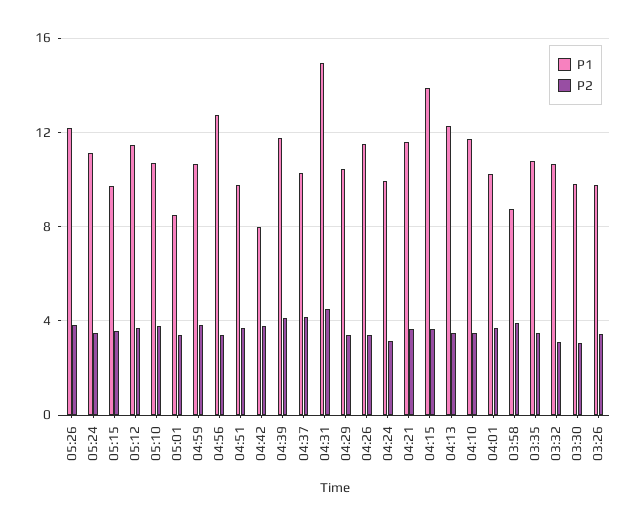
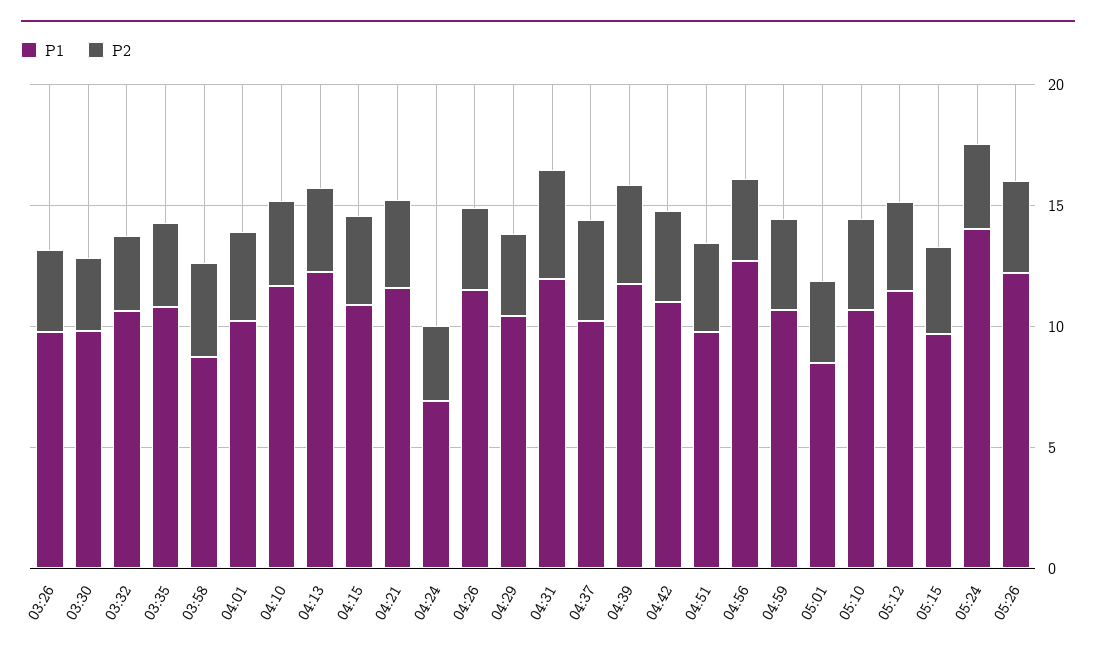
P1, 05:24: 11 -> 14
P1, 04:42: 8 -> 11
P1, 04:31: 15 -> 12
P1, 04:24: 10 -> 7
P1, 04:15: 14 -> 11

